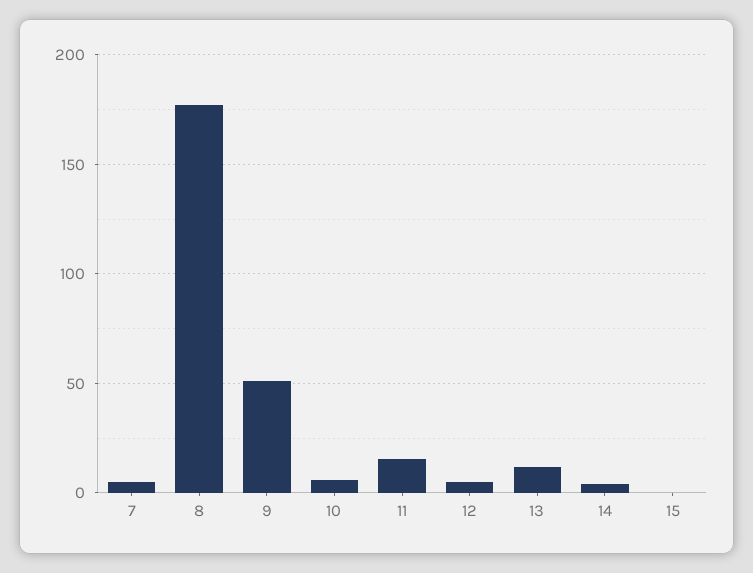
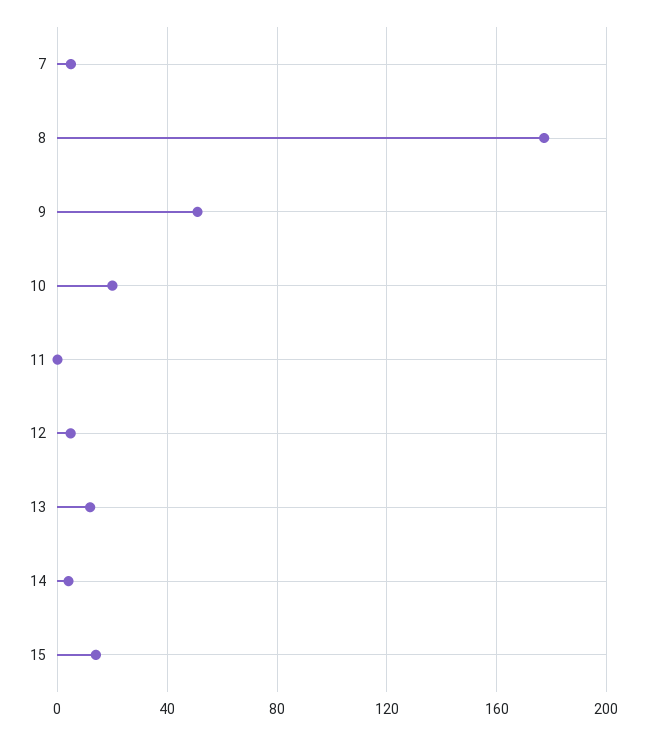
10: 5 -> 20
11: 15 -> 0
15: 0 -> 15

